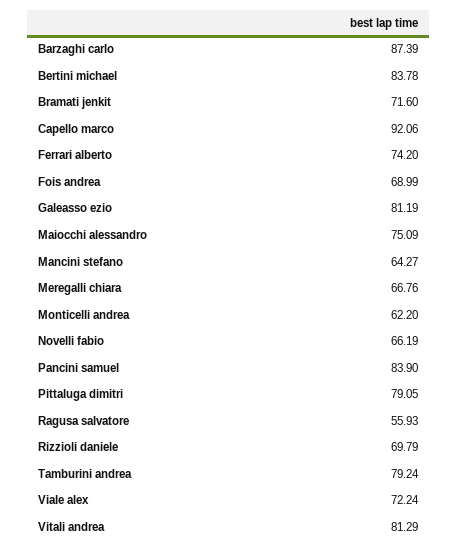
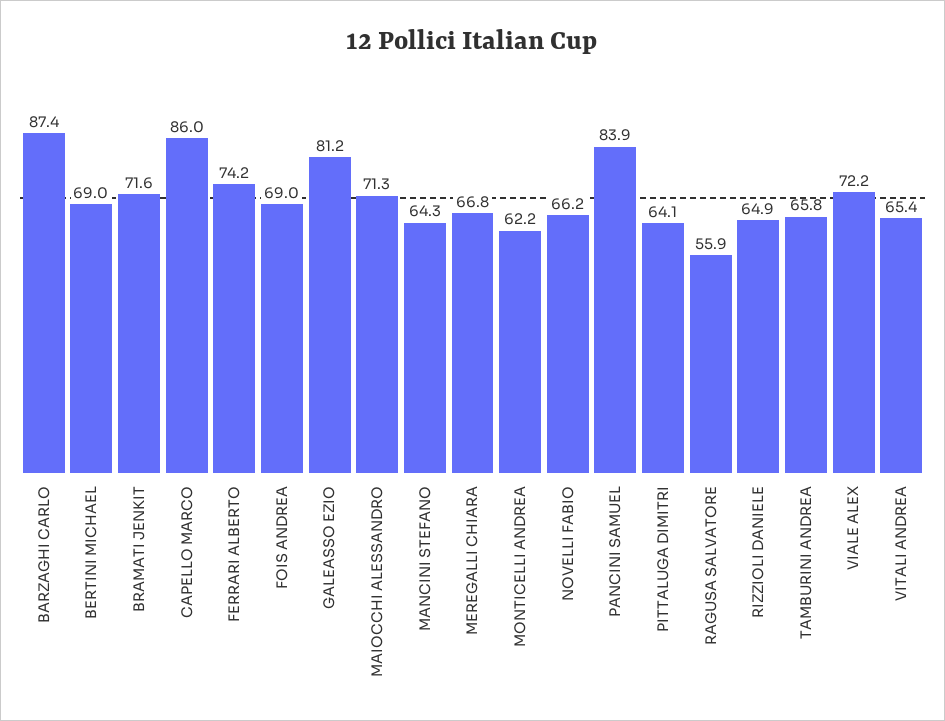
Bertini michael: 83.78 -> 69
Capello marco: 92.06 -> 86
Maiocchi alessandro: 75.09 -> 71.3
Pittaluga dimitri: 79.05 -> 64.1
Rizzioli daniele: 69.79 -> 64.9
Tamburini andrea: 79.24 -> 65.8
Vitali andrea: 81.29 -> 65.4

